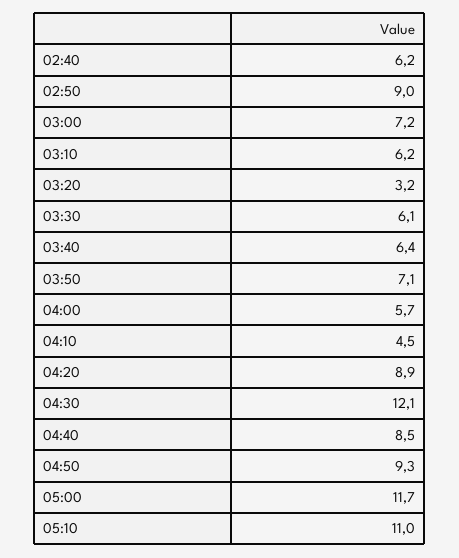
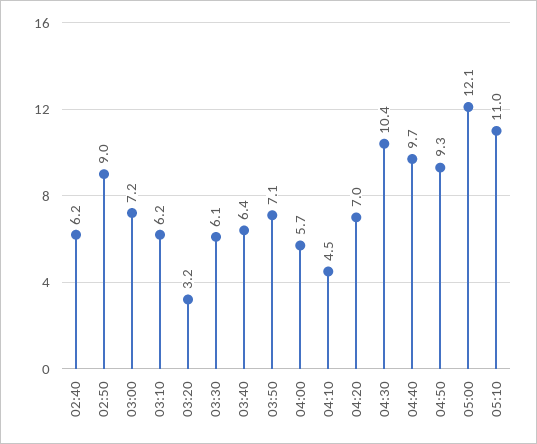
04:20: 8.9 -> 7
04:30: 12.1 -> 10.4
04:40: 8.5 -> 9.7
05:00: 11.7 -> 12.1

